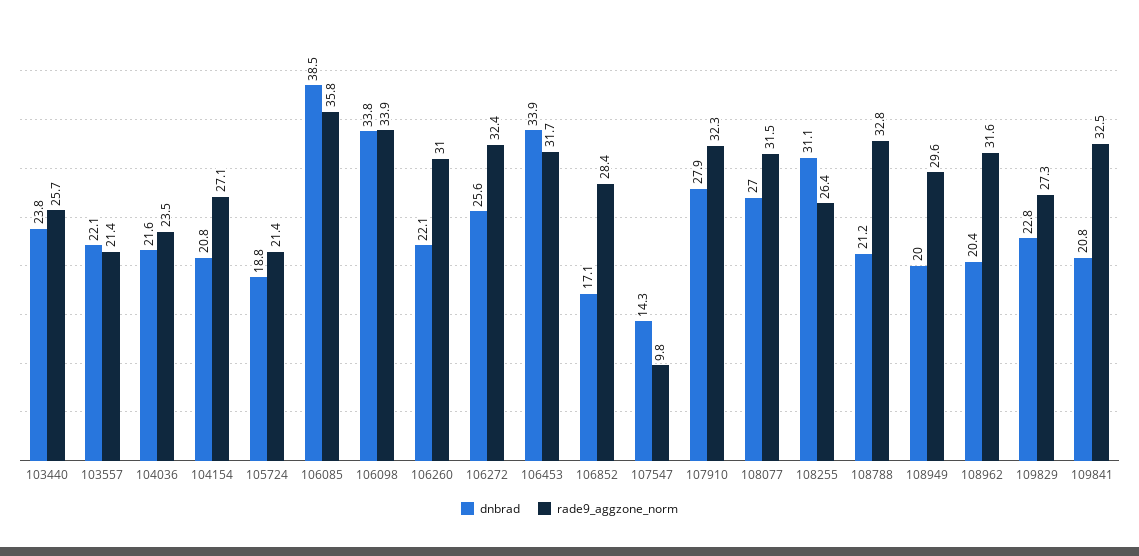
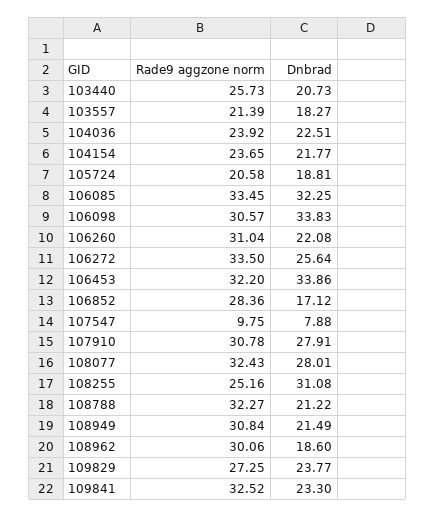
dnbrad, 103440: 23.8 -> 20.73
dnbrad, 103557: 22.1 -> 18.27
dnbrad, 104036: 21.6 -> 22.51
rade9_aggzone_norm, 104036: 23.5 -> 23.92
dnbrad, 104154: 20.8 -> 21.77
rade9_aggzone_norm, 104154: 27.1 -> 23.65
rade9_aggzone_norm, 105724: 21.4 -> 20.58
dnbrad, 106085: 38.5 -> 32.25
rade9_aggzone_norm, 106085: 35.8 -> 33.45
rade9_aggzone_norm, 106098: 33.9 -> 30.57
rade9_aggzone_norm, 106272: 32.4 -> 33.5
rade9_aggzone_norm, 106453: 31.7 -> 32.2
dnbrad, 107547: 14.3 -> 7.88
rade9_aggzone_norm, 107910: 32.3 -> 30.78
dnbrad, 108077: 27 -> 28.01
rade9_aggzone_norm, 108077: 31.5 -> 32.43
rade9_aggzone_norm, 108255: 26.4 -> 25.16
rade9_aggzone_norm, 108788: 32.8 -> 32.27
dnbrad, 108949: 20 -> 21.49
rade9_aggzone_norm, 108949: 29.6 -> 30.84
dnbrad, 108962: 20.4 -> 18.6
rade9_aggzone_norm, 108962: 31.6 -> 30.06
dnbrad, 109829: 22.8 -> 23.77
dnbrad, 109841: 20.8 -> 23.3

